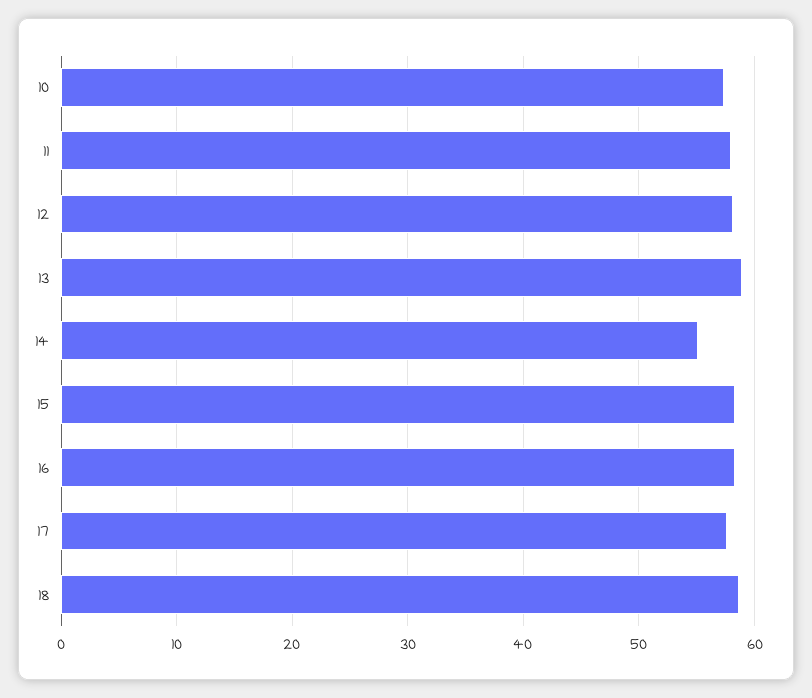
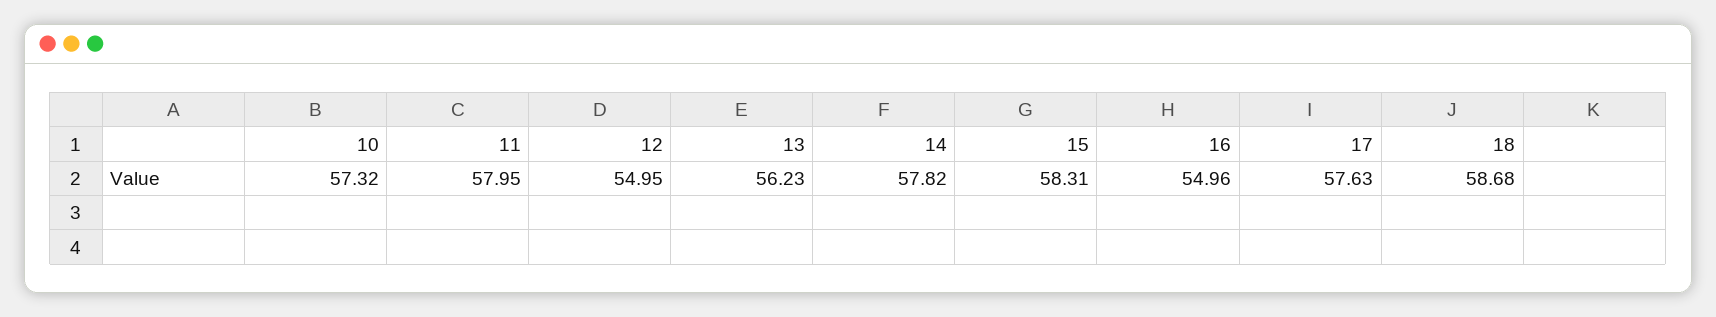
12: 58 -> 54.95
13: 59 -> 56.23
14: 55 -> 57.82
16: 58 -> 54.96

